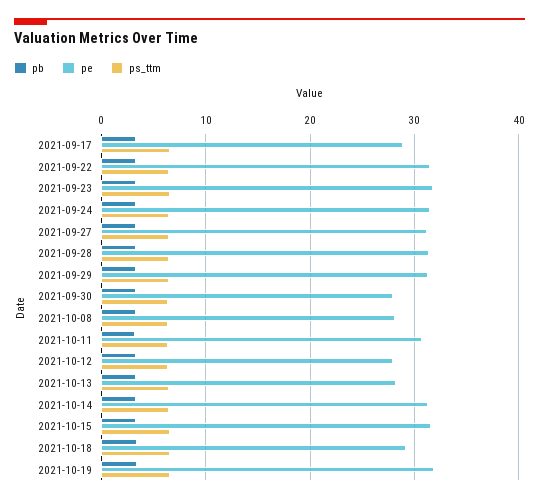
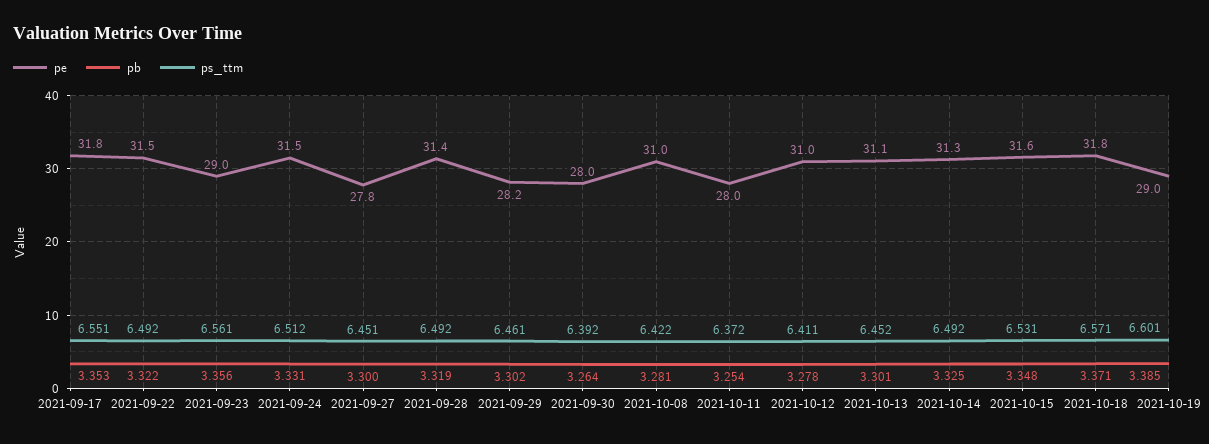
pe, 2021-09-17: 29 -> 31.8
pe, 2021-09-23: 32 -> 29
pe, 2021-09-27: 31 -> 27.8
pe, 2021-09-29: 31 -> 28.2
pe, 2021-10-08: 28 -> 31
pe, 2021-10-11: 31 -> 28
pe, 2021-10-12: 28 -> 31
pe, 2021-10-13: 28 -> 31.1
pe, 2021-10-18: 29 -> 31.8
pe, 2021-10-19: 32 -> 29

